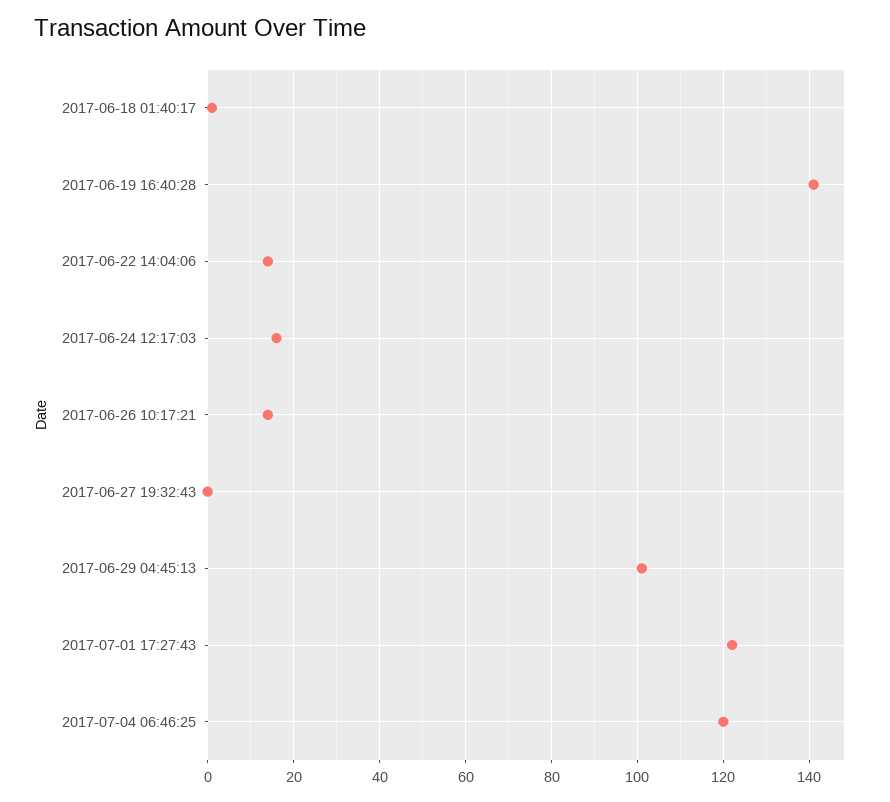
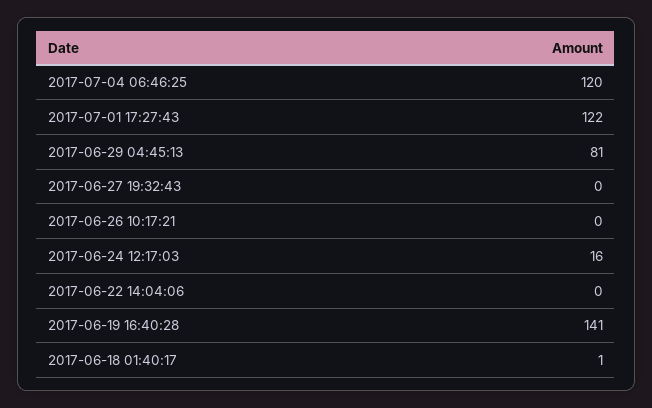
2017-06-22 14:04:06: 15 -> 0
2017-06-26 10:17:21: 15 -> 0
2017-06-29 04:45:13: 100 -> 81

